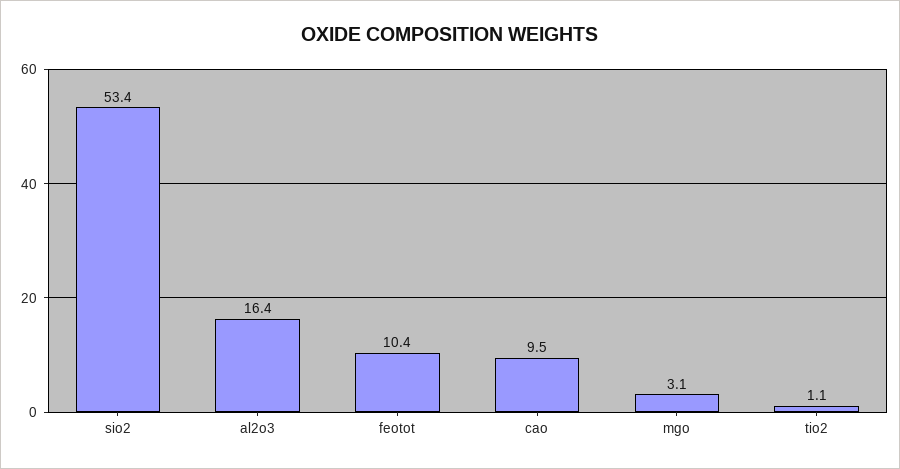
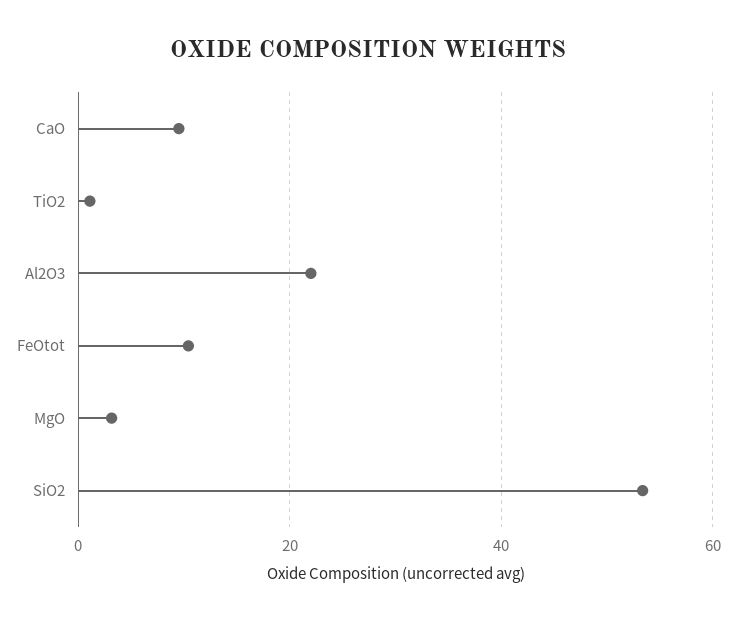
al2o3: 16.4 -> 22

